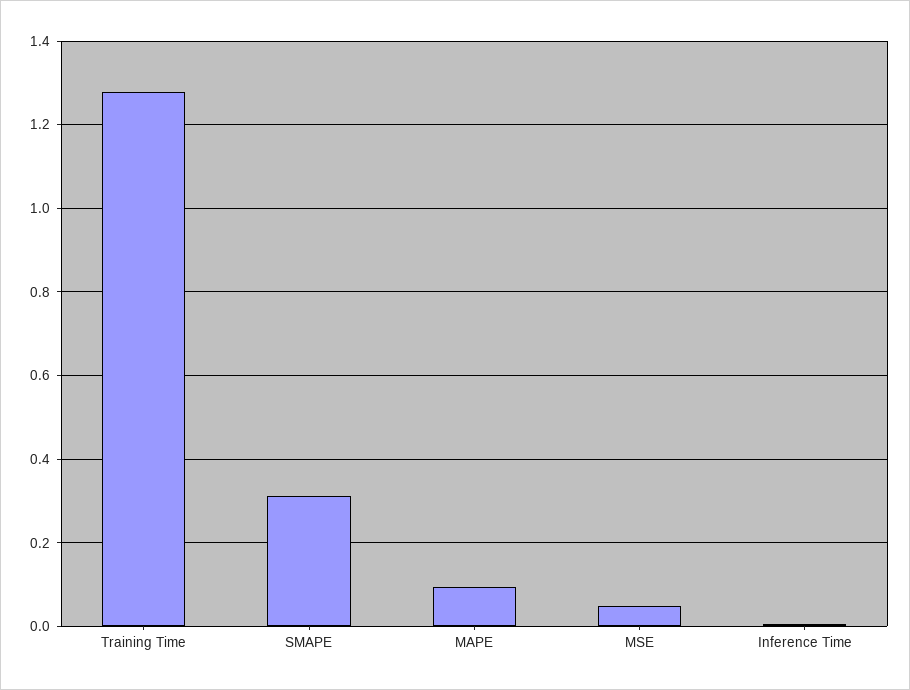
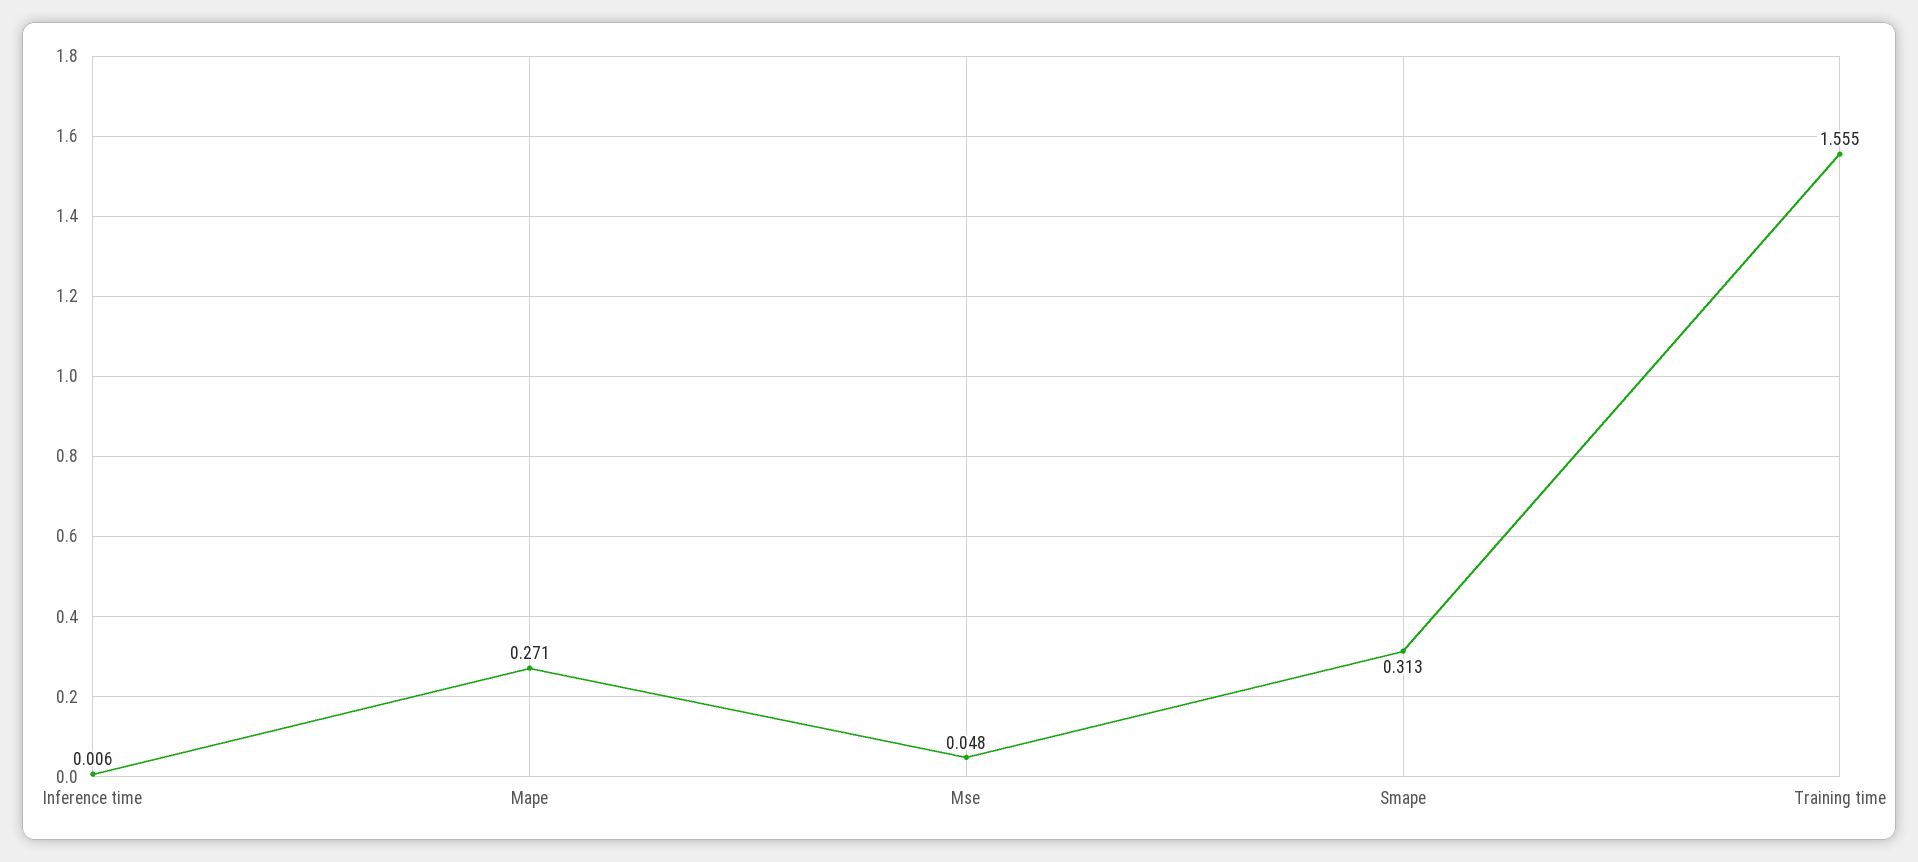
Training Time: 1.28 -> 1.555
MAPE: 0.1 -> 0.271

